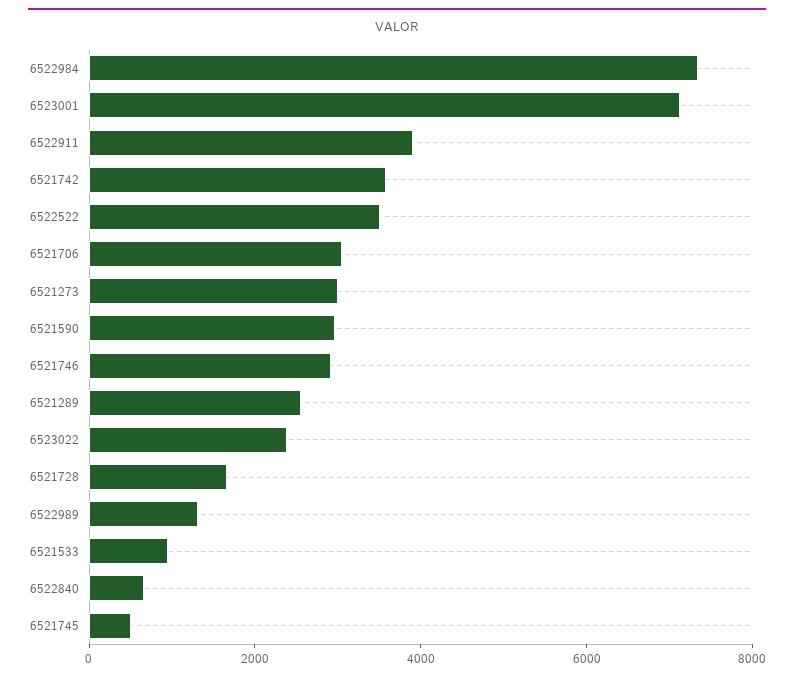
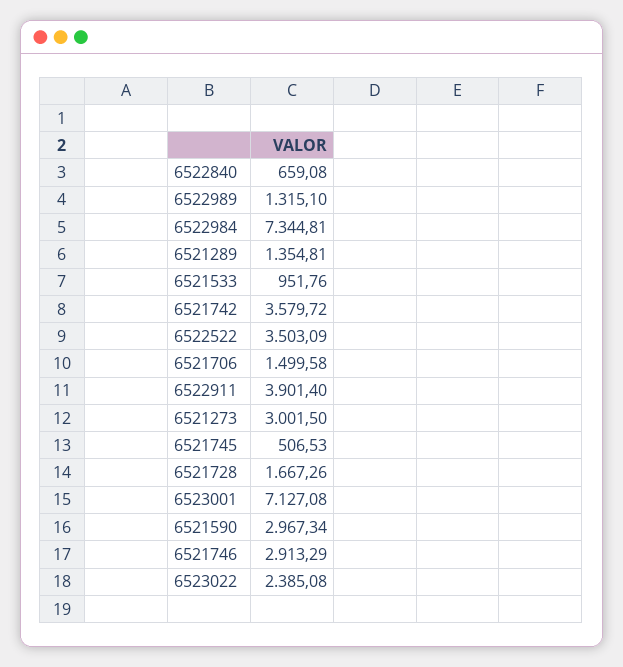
6521706: 3000 -> 1499.58
6521289: 2500 -> 1354.81

